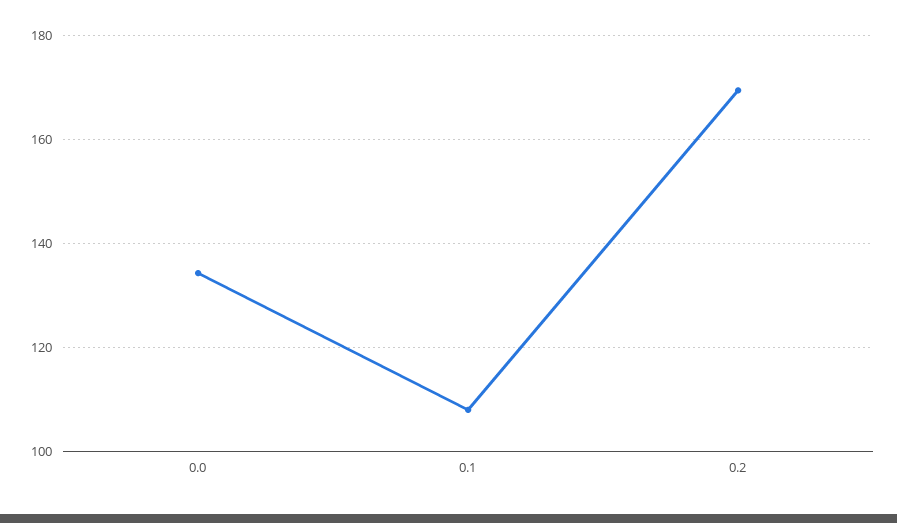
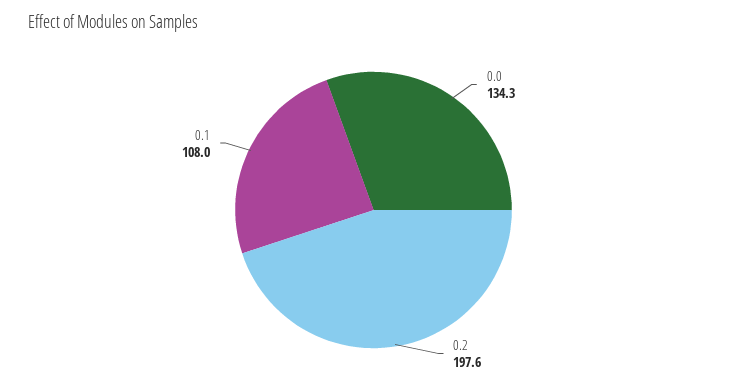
0.2: 170 -> 197.6

